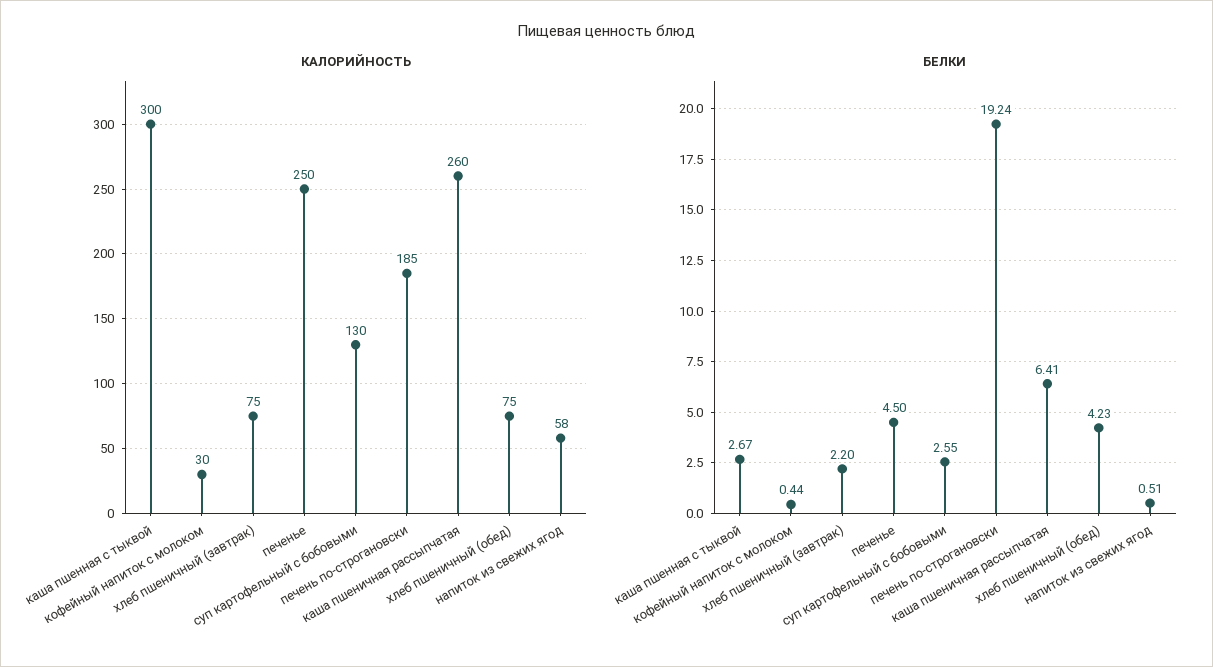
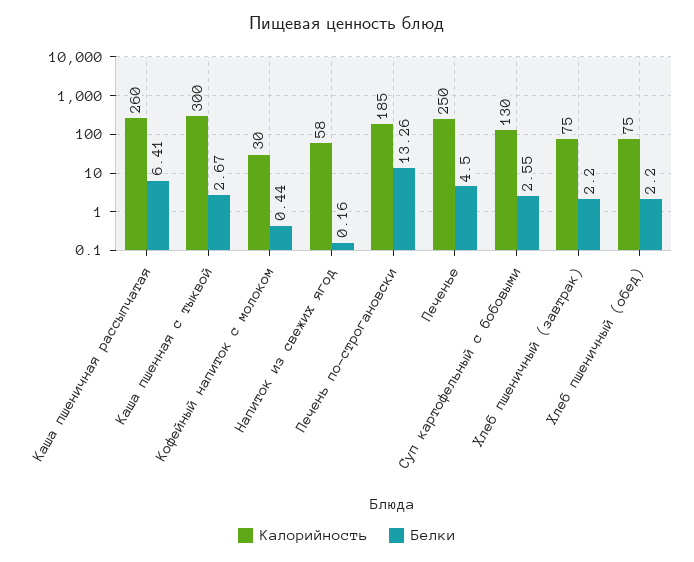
БЕЛКИ, печень по-строгановски: 19.24 -> 13.26
БЕЛКИ, хлеб пшеничный (обед): 4.23 -> 2.2
БЕЛКИ, напиток из свежих ягод: 0.51 -> 0.16

